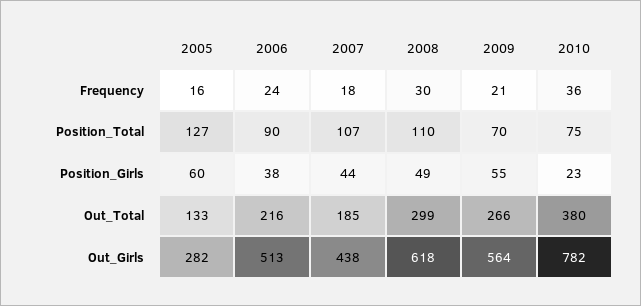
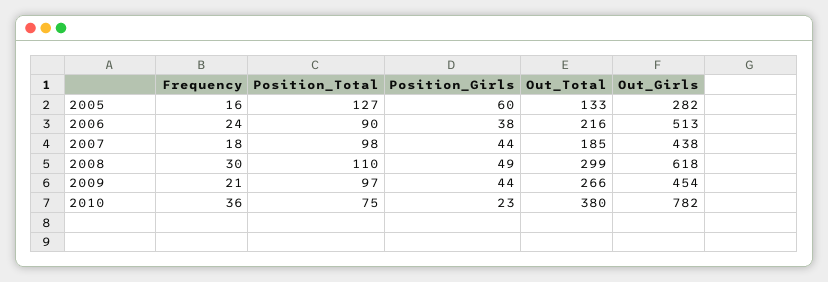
2007, Position_Total: 107 -> 98
2009, Position_Total: 70 -> 97
2009, Position_Girls: 55 -> 44
2009, Out_Girls: 564 -> 454

